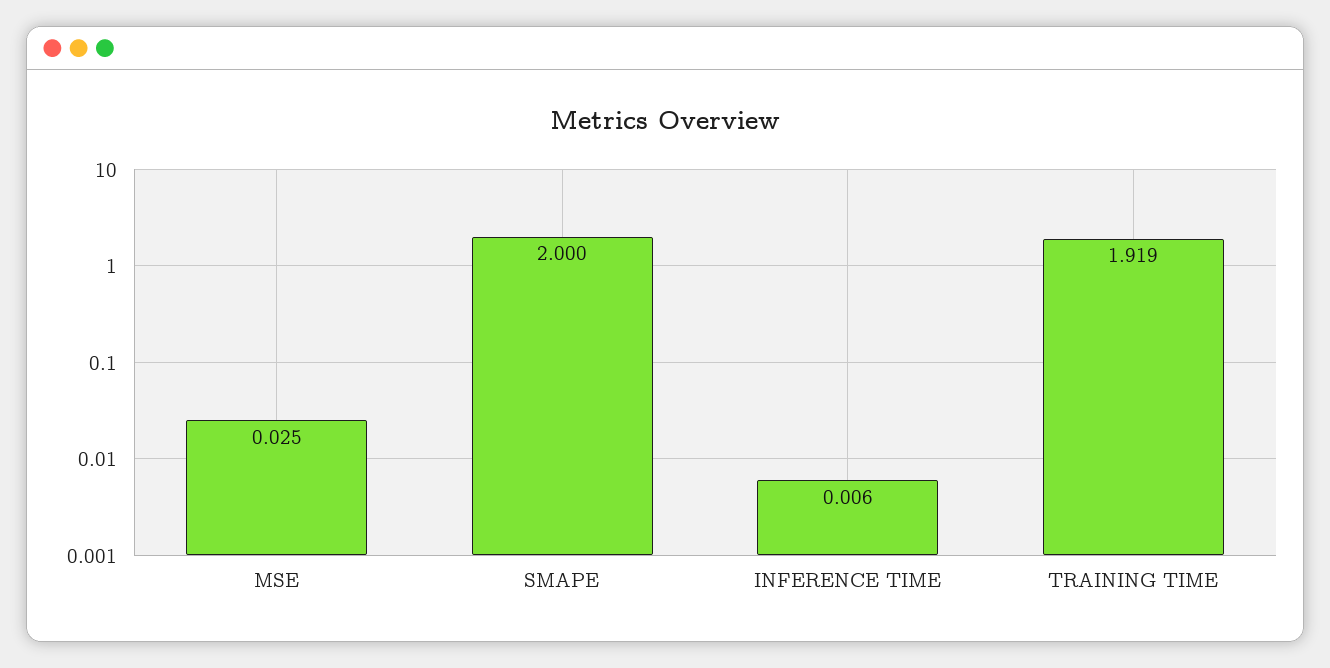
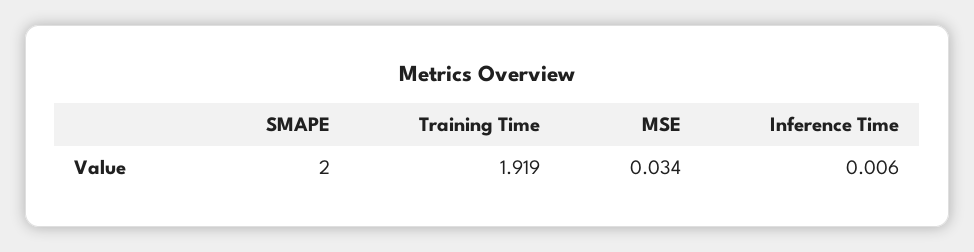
MSE: 0.025 -> 0.034

